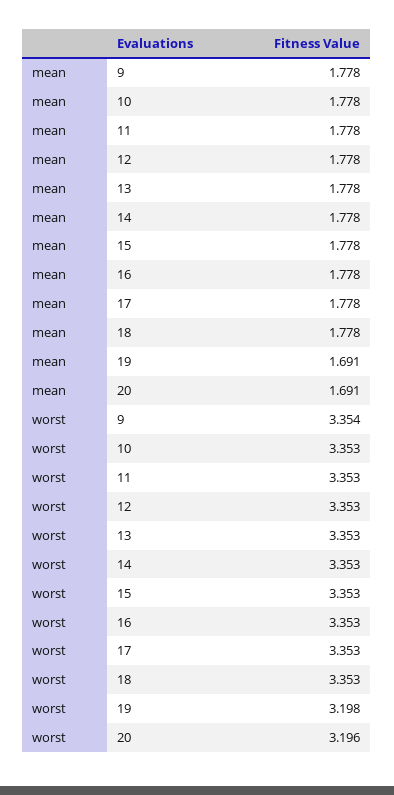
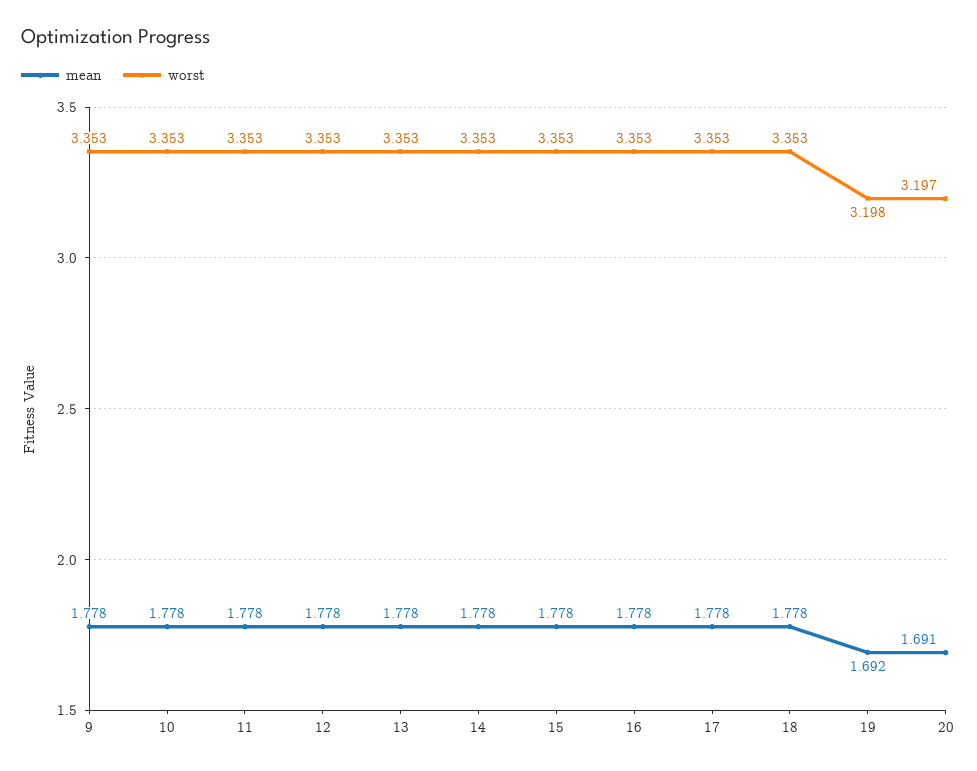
mean, 19: 1.691 -> 1.692
worst, 9: 3.354 -> 3.353
worst, 20: 3.196 -> 3.197

